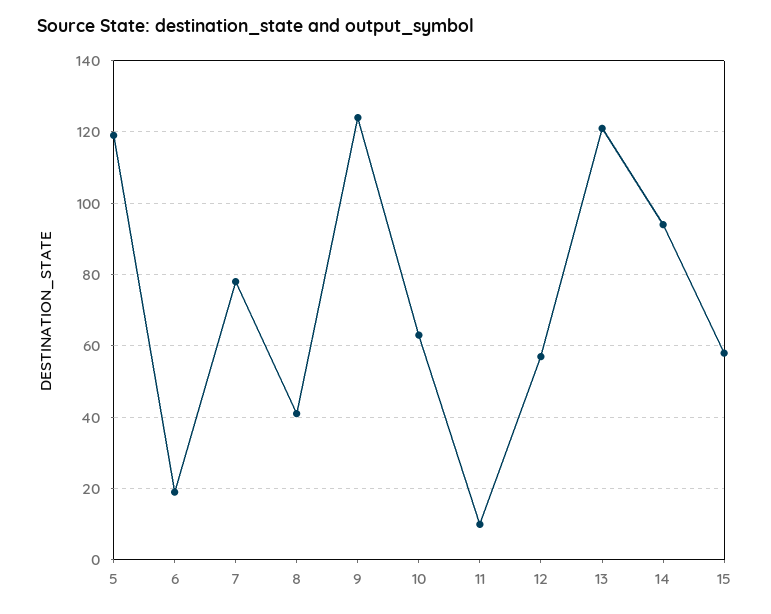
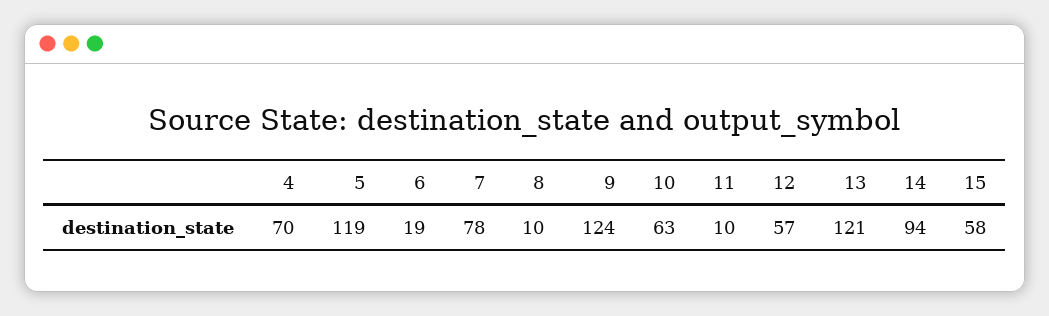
8: 40 -> 10
4: none -> 70

